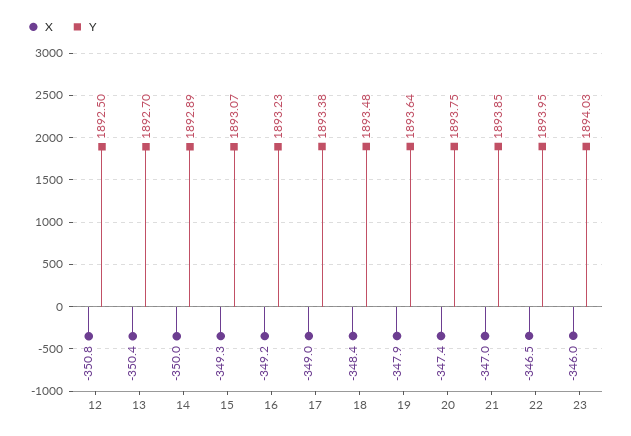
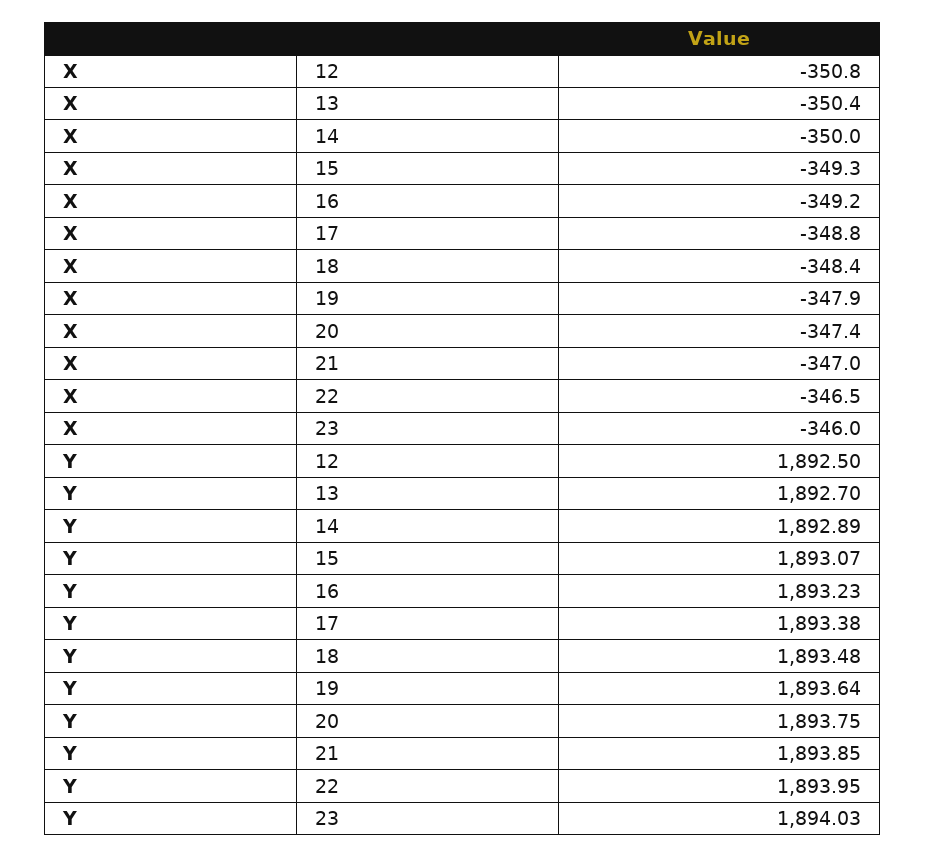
X, 17: -349 -> -348.8

